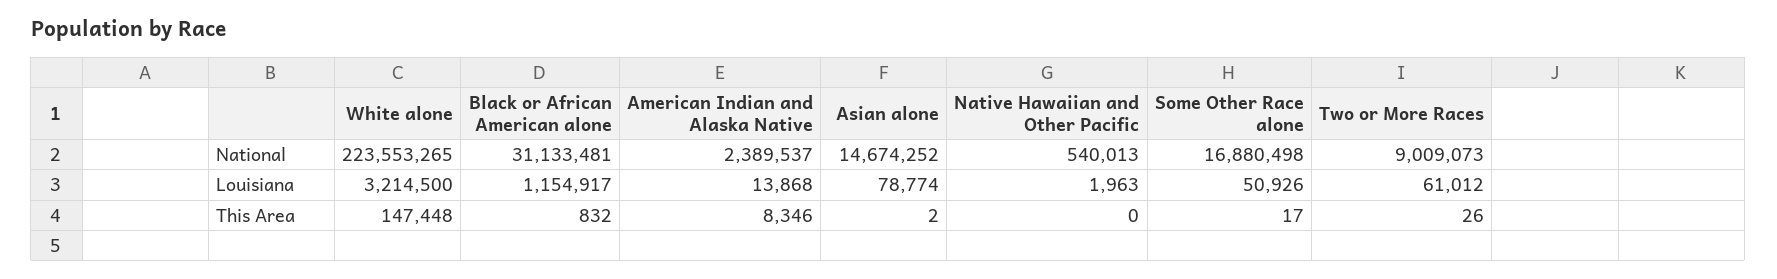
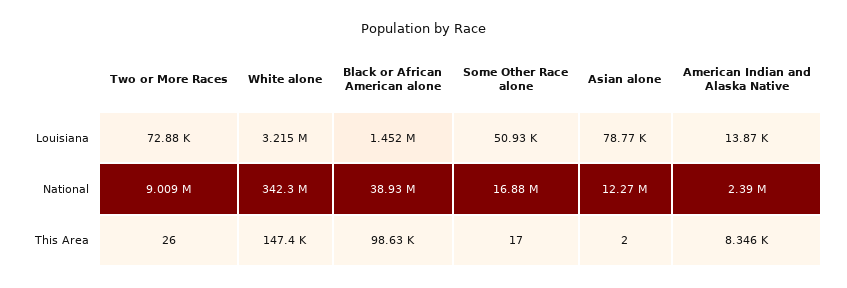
White alone, National: 223553265 -> 342300000
Black or African American alone, National: 31133481 -> 38930000
Asian alone, National: 14674252 -> 12270000
Native Hawaiian and Other Pacific, National: 540013 -> none
Black or African American alone, Louisiana: 1154917 -> 1452000
Native Hawaiian and Other Pacific, Louisiana: 1963 -> none
Two or More Races, Louisiana: 61012 -> 72880
Black or African American alone, This Area: 832 -> 98630
Native Hawaiian and Other Pacific, This Area: 0 -> none

